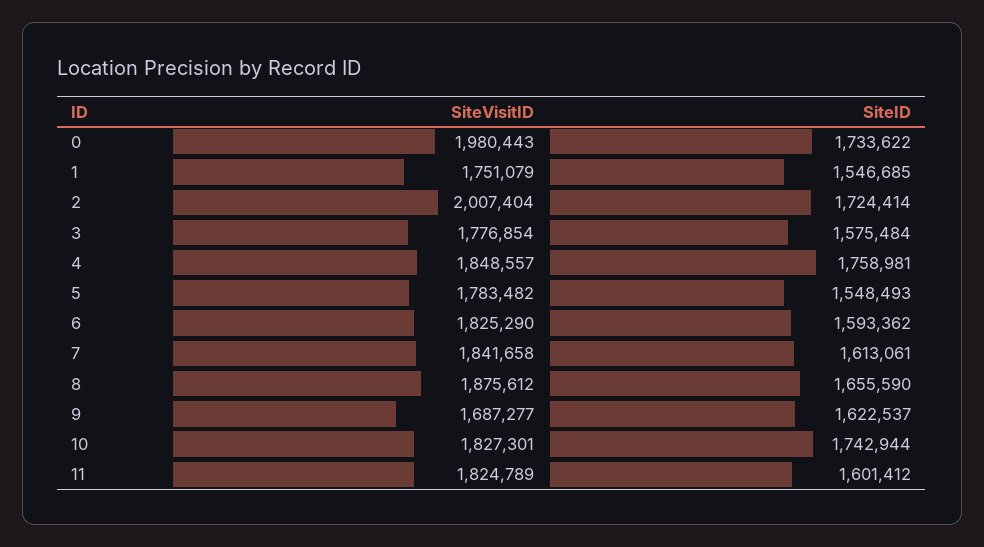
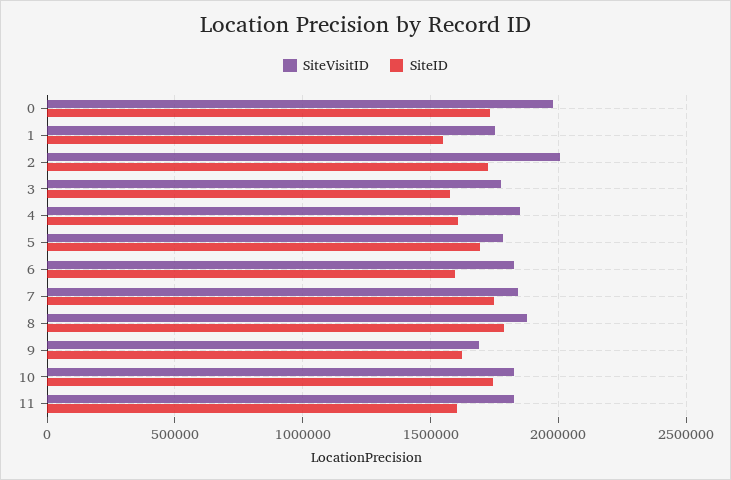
SiteID, 4: 1758981 -> 1600000
SiteID, 5: 1548493 -> 1700000
SiteID, 7: 1613061 -> 1750000
SiteID, 8: 1655590 -> 1800000

